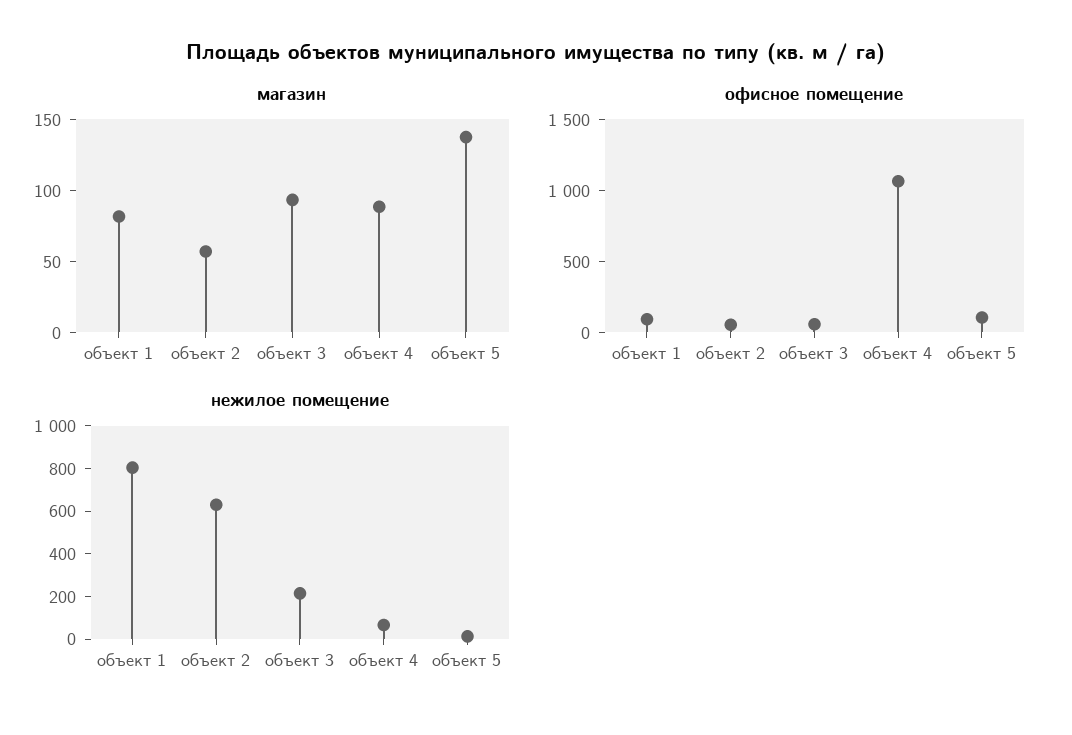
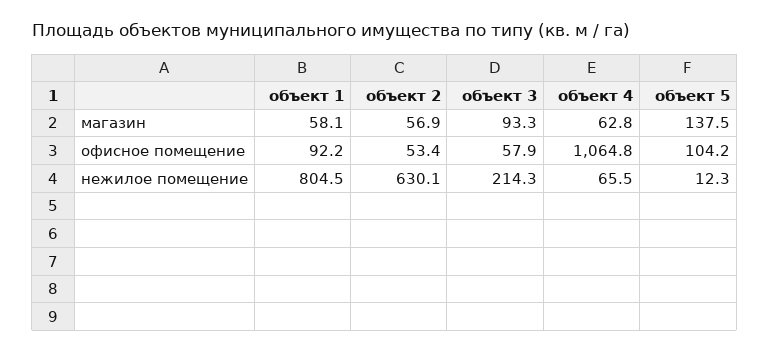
магазин, объект 1: 80 -> 58.1
магазин, объект 4: 90 -> 62.8

